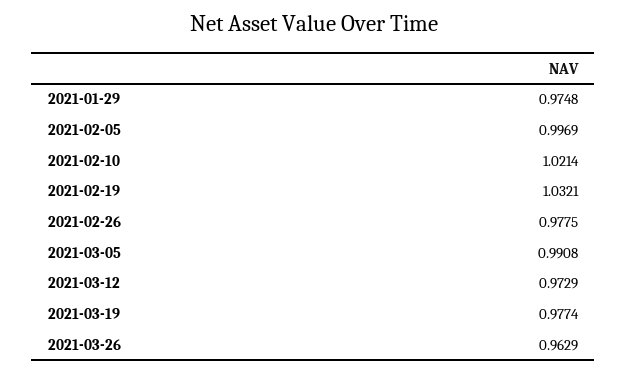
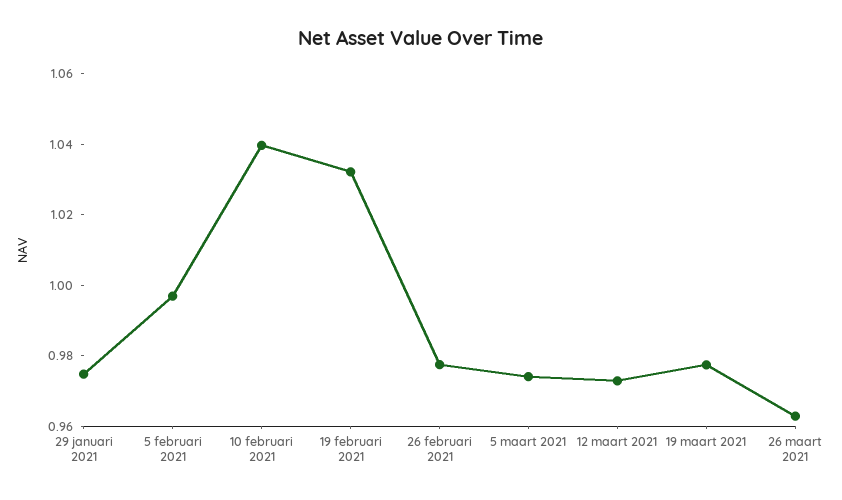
2021-02-10: 1.0214 -> 1.04
2021-03-05: 0.9908 -> 0.975

